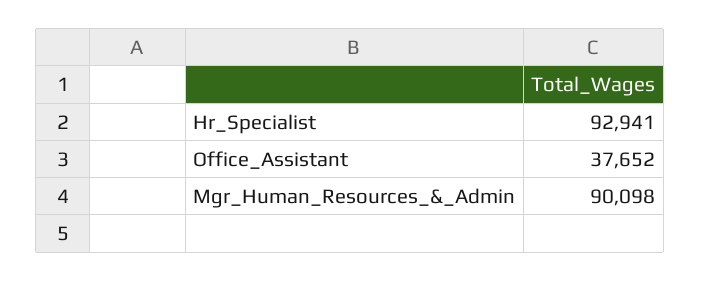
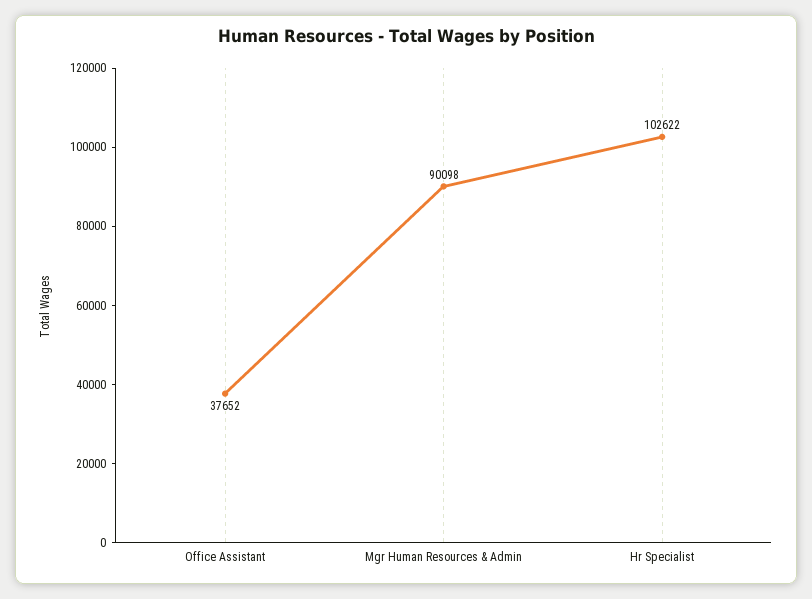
Hr_Specialist: 92941 -> 102622

